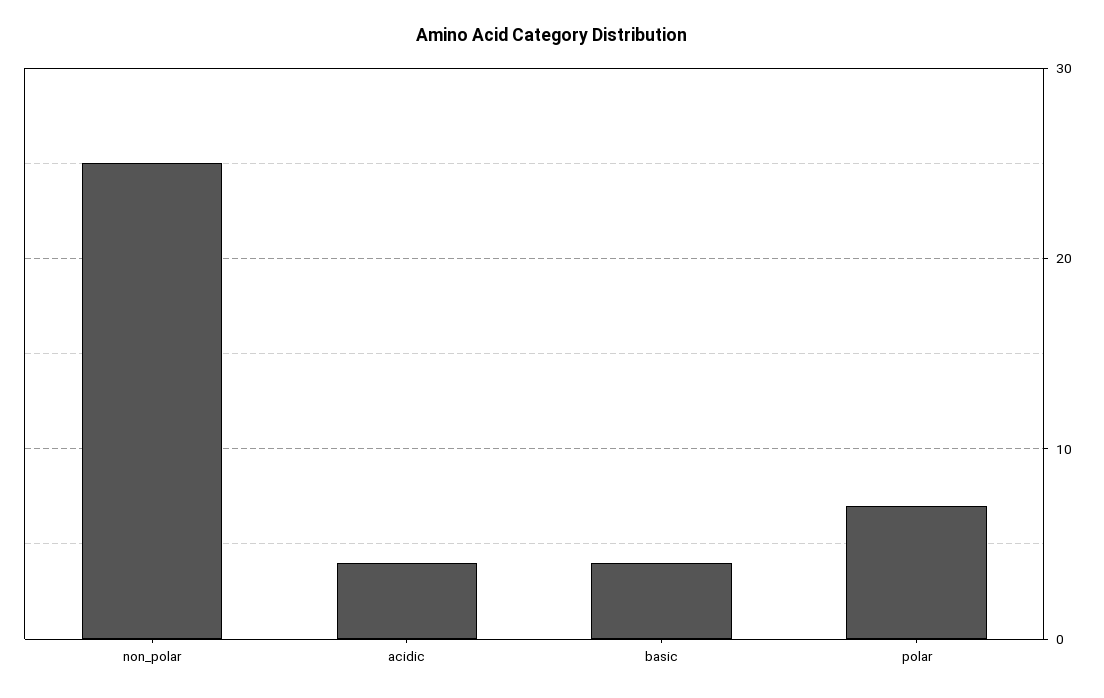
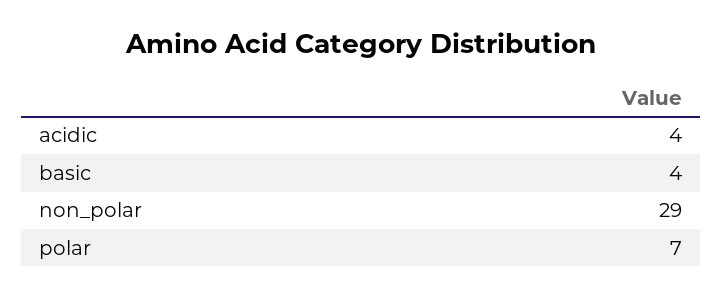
non_polar: 25 -> 29

